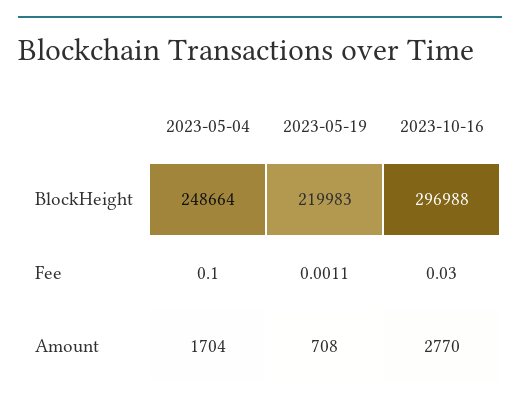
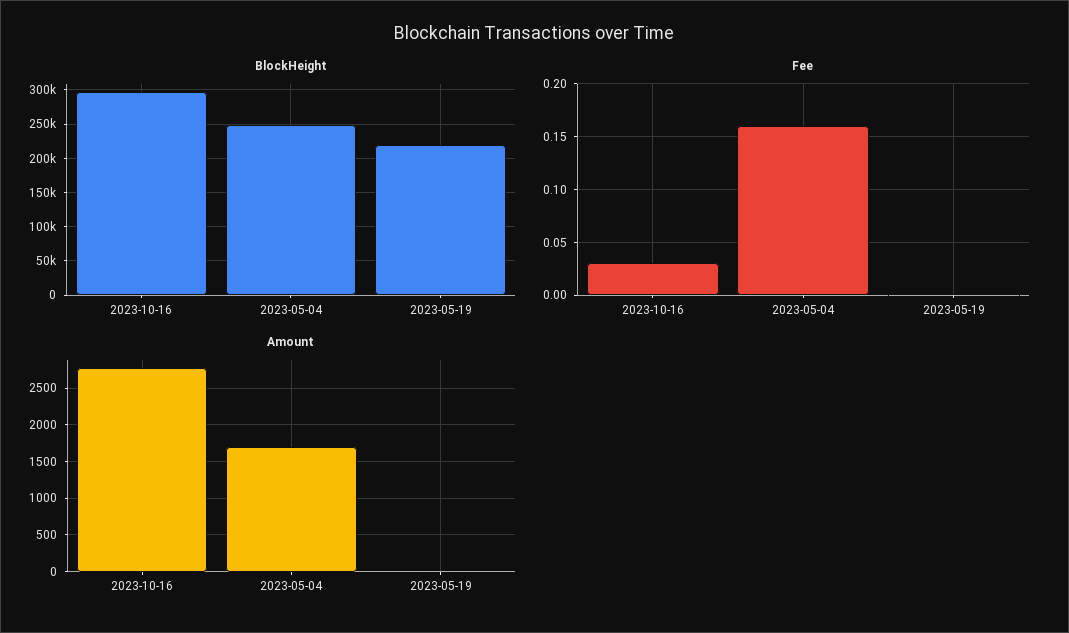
Fee, 2023-05-04: 0.1 -> 0.16
Amount, 2023-05-19: 708 -> 0

